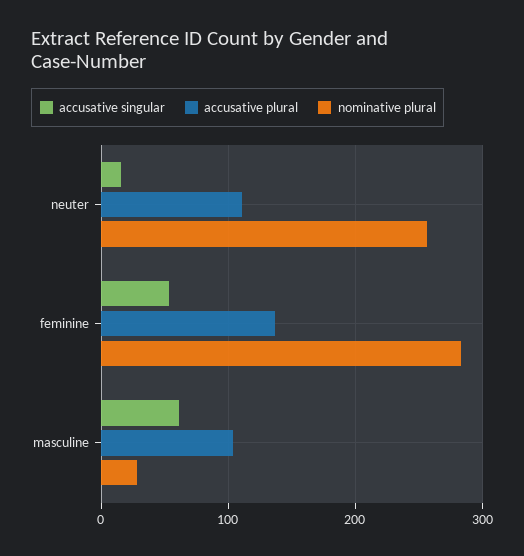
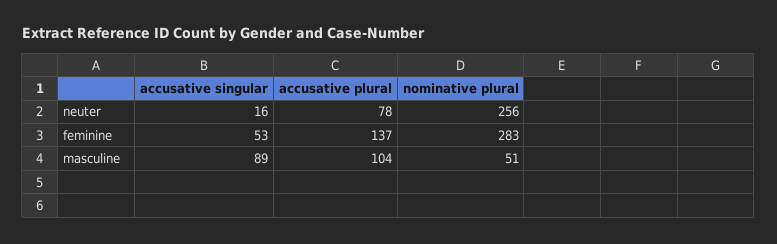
accusative plural, neuter: 110 -> 78
accusative singular, masculine: 60 -> 89
nominative plural, masculine: 30 -> 51

